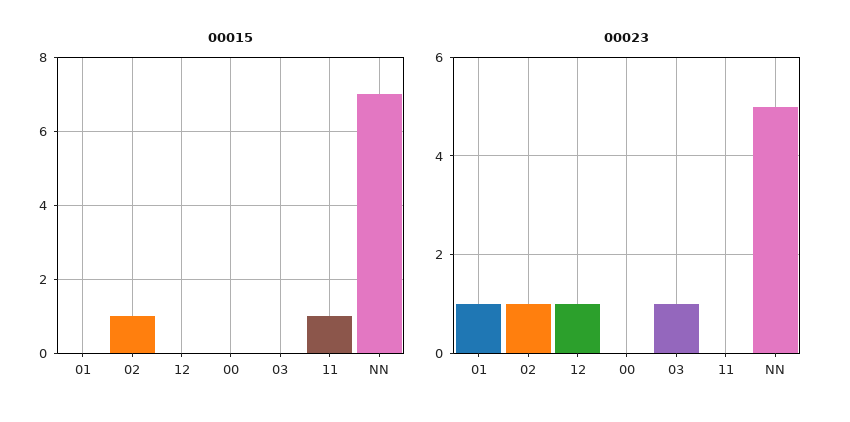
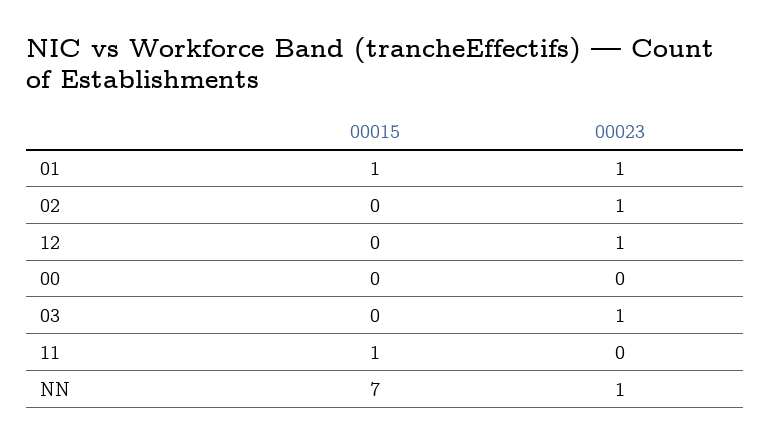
00015, 01: 0 -> 1
00015, 02: 1 -> 0
00023, NN: 5 -> 1

